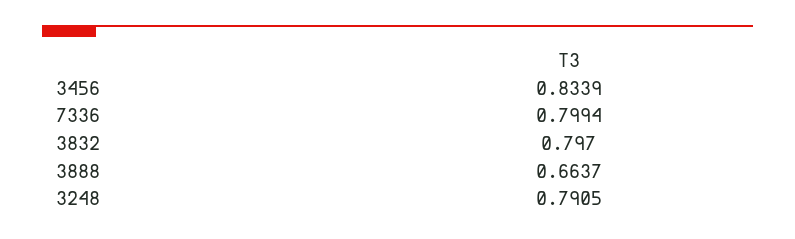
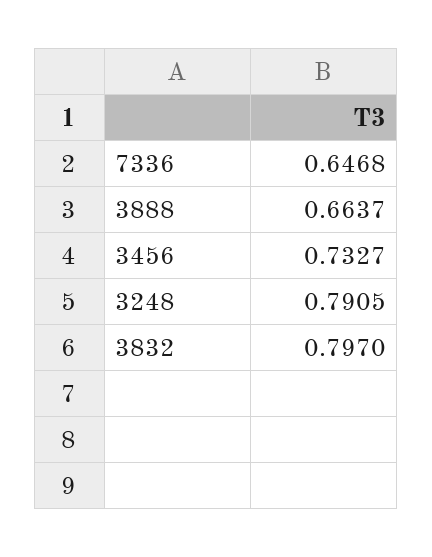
3456: 0.8339 -> 0.7327
7336: 0.7994 -> 0.6468

